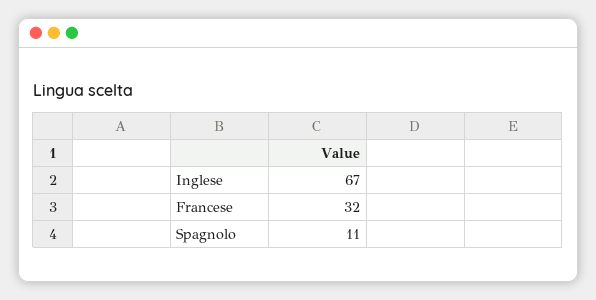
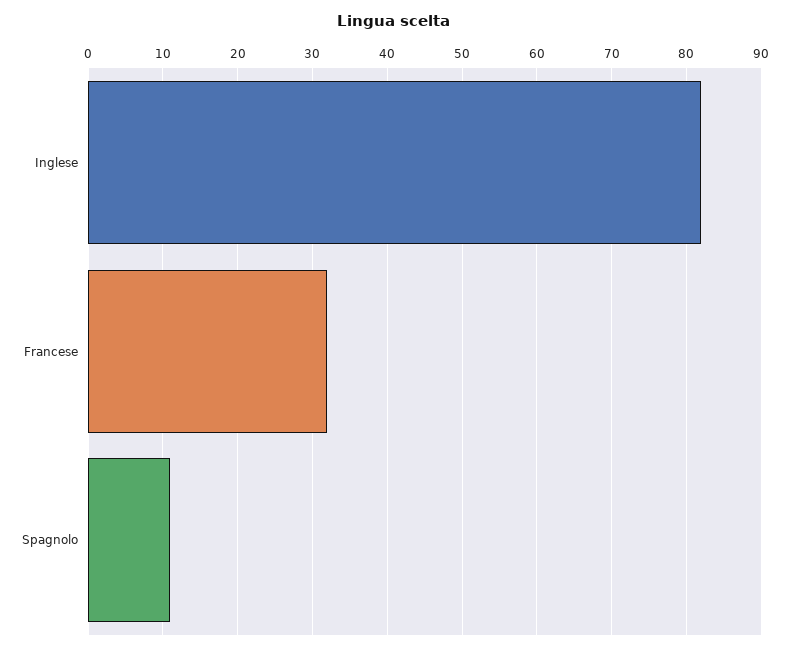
Inglese: 67 -> 82

